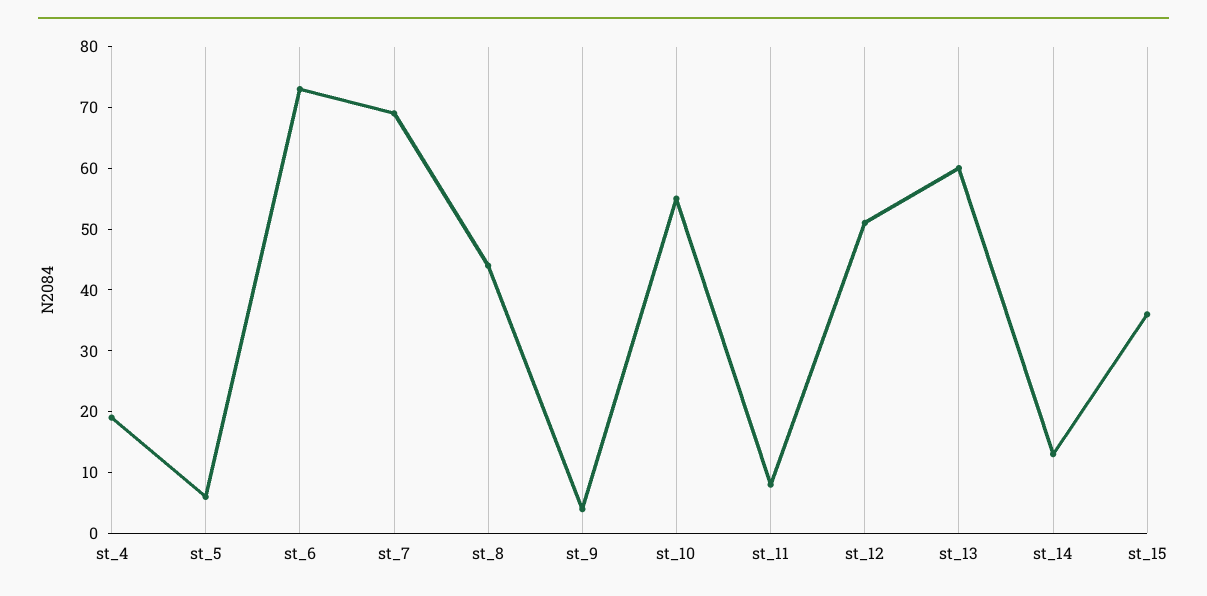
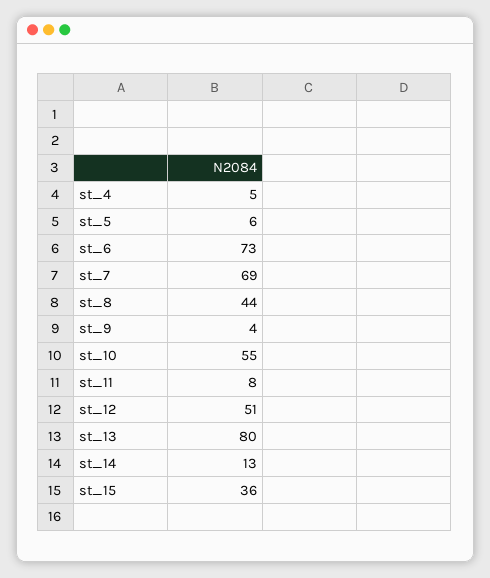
st_4: 20 -> 5
st_13: 60 -> 80

